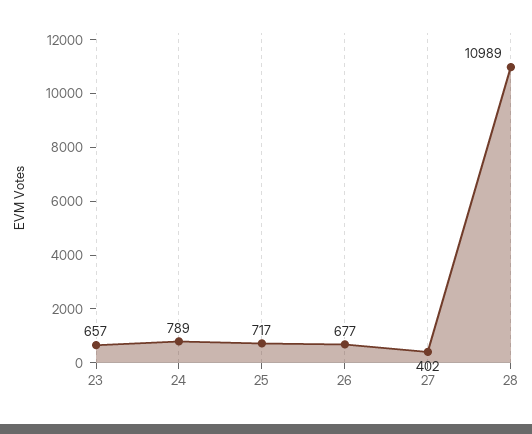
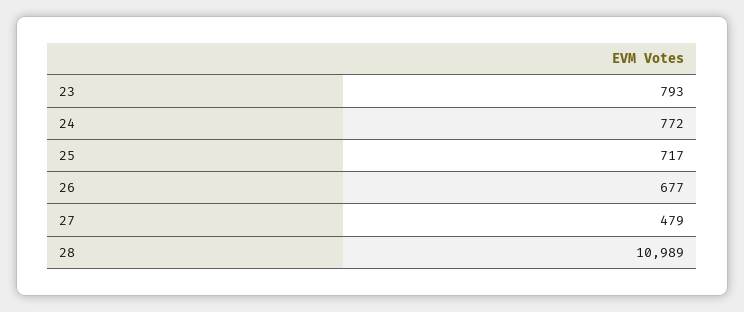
23: 657 -> 793
24: 789 -> 772
27: 402 -> 479

